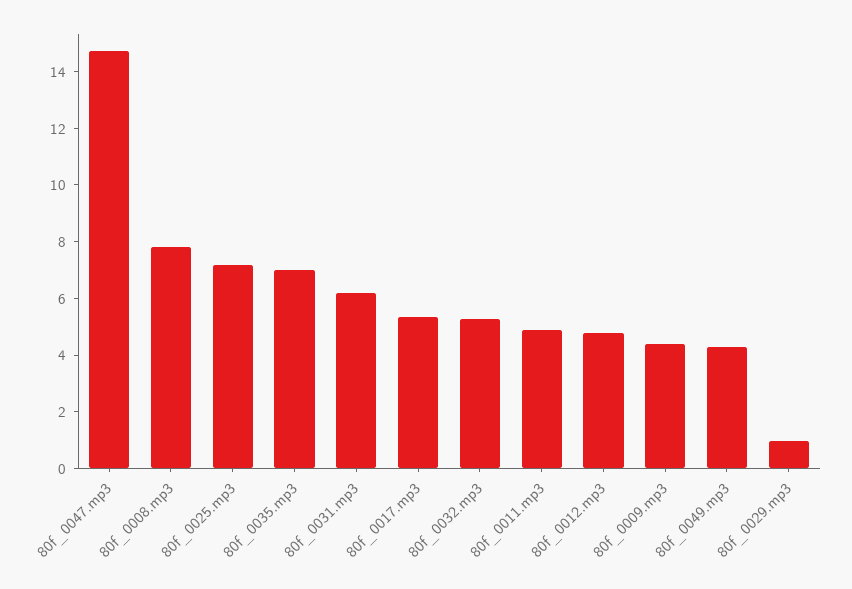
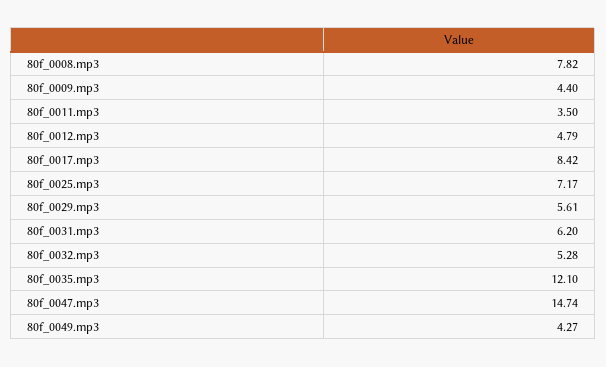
80f_0035.mp3: 7 -> 12.1
80f_0017.mp3: 5.5 -> 8.42
80f_0011.mp3: 5 -> 3.5
80f_0029.mp3: 1 -> 5.61

